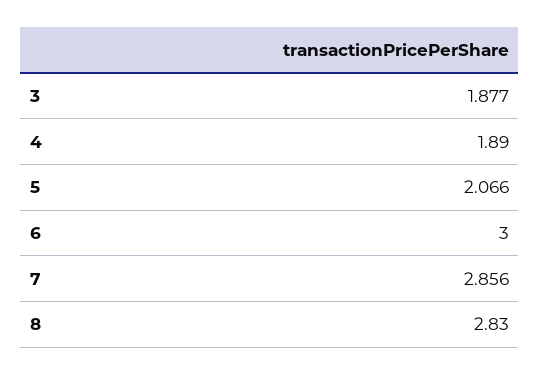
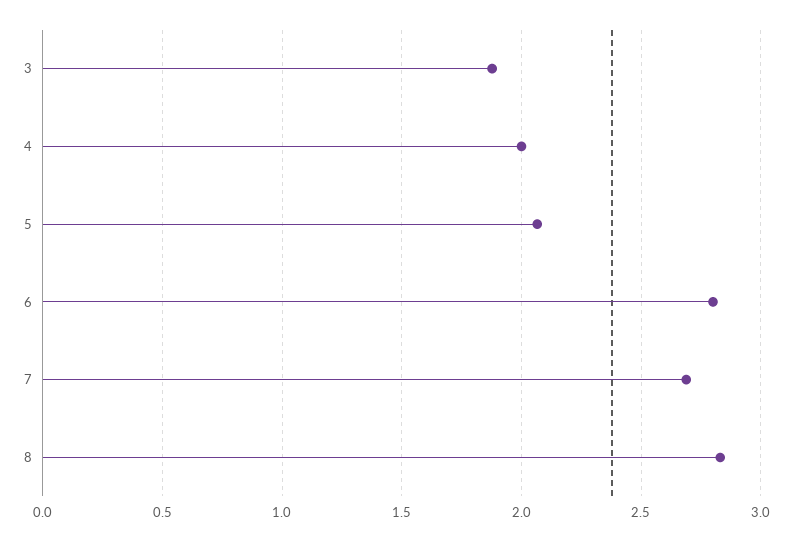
4: 1.89 -> 2
6: 3 -> 2.8
7: 2.856 -> 2.7

